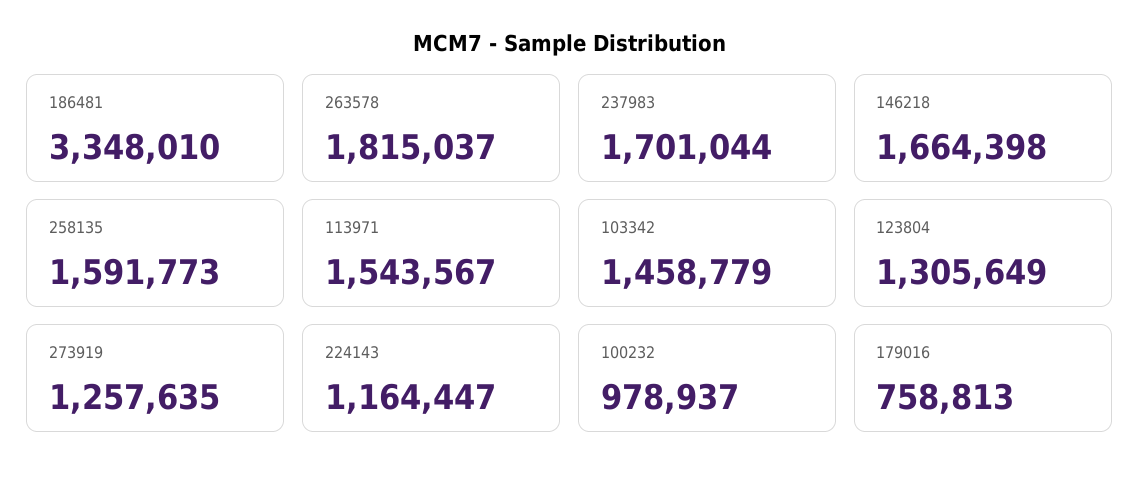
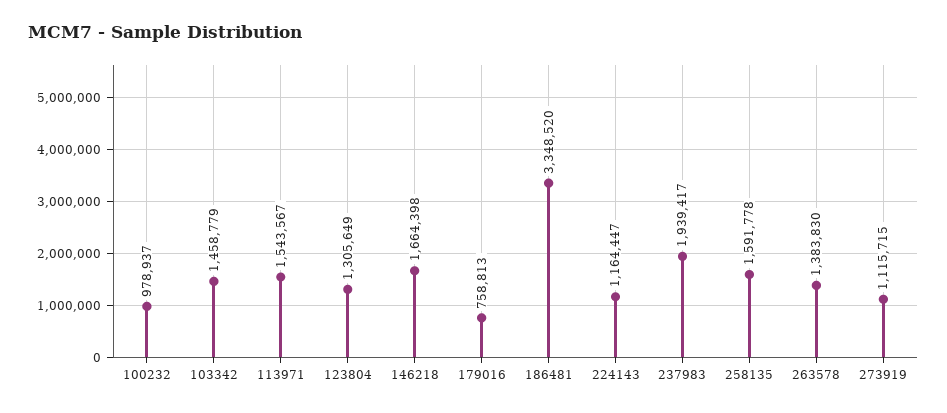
186481: 3348010 -> 3348520
263578: 1815037 -> 1383830
237983: 1701044 -> 1939417
258135: 1591773 -> 1591778
273919: 1257635 -> 1115715

